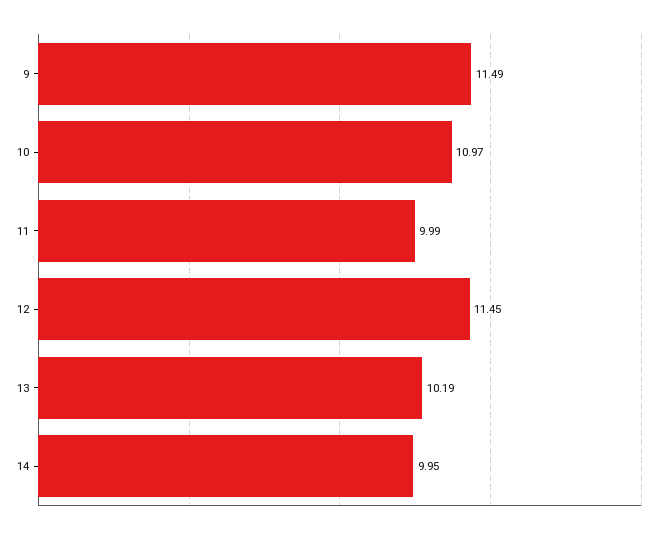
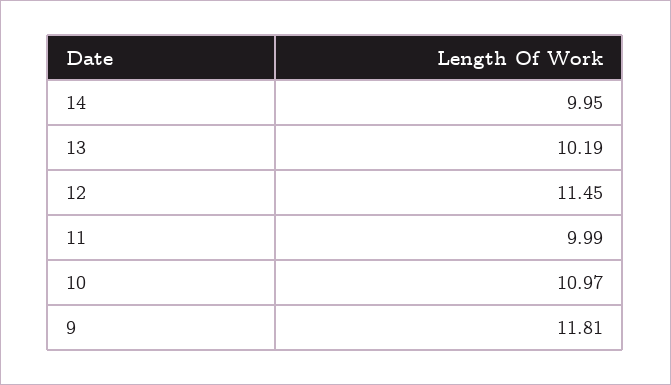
9: 11.49 -> 11.81

